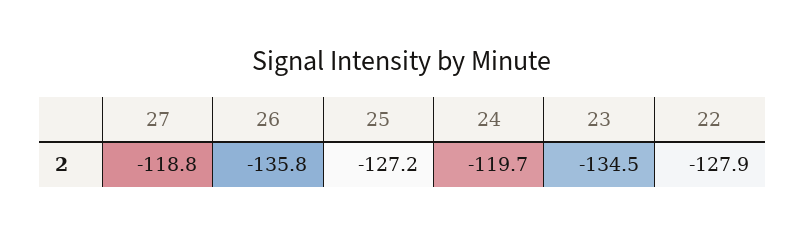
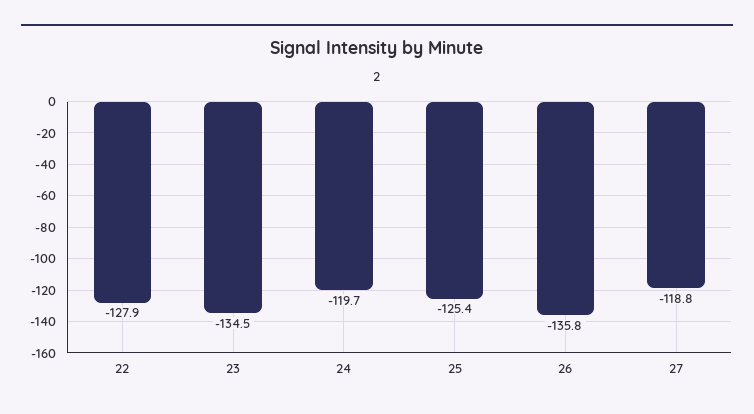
25: -127.2 -> -125.4

